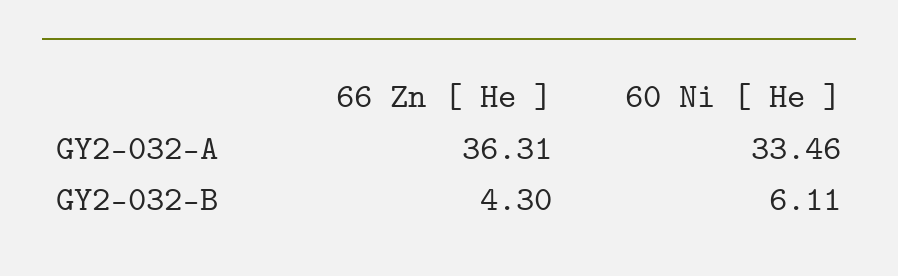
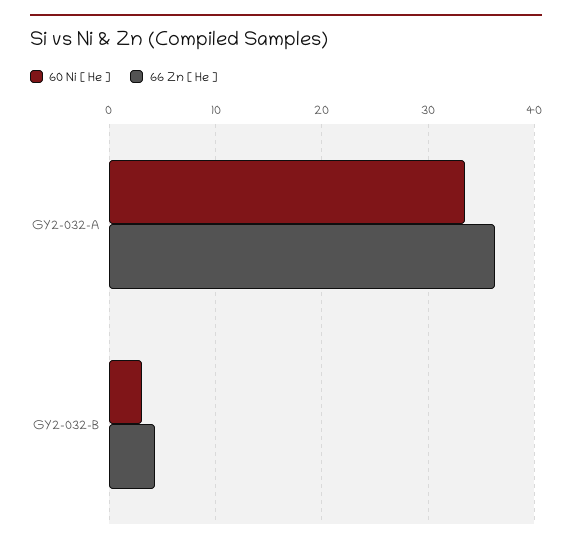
60 Ni [ He ], GY2-032-B: 6.11 -> 3

